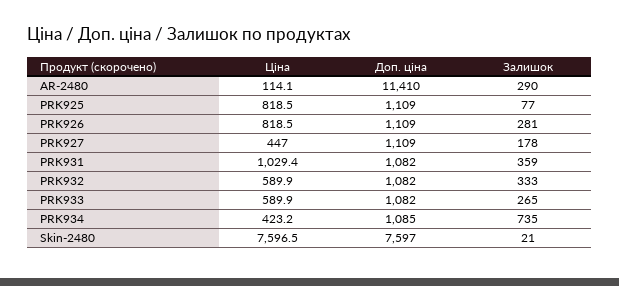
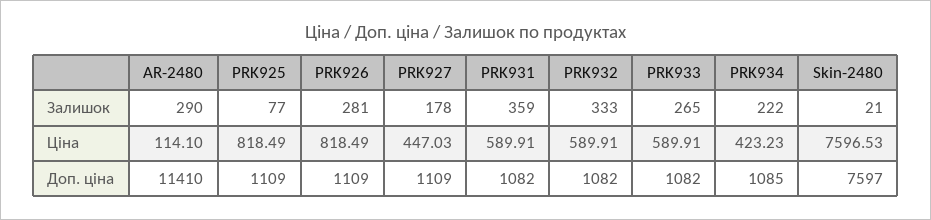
Ціна, PRK931: 1029.4 -> 589.91
Залишок, PRK934: 735 -> 222

